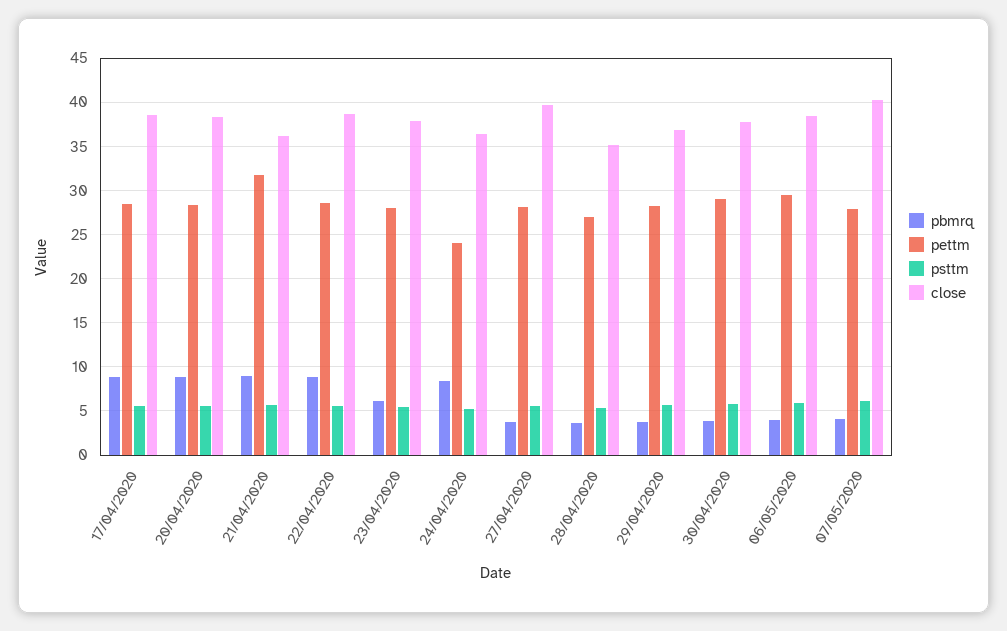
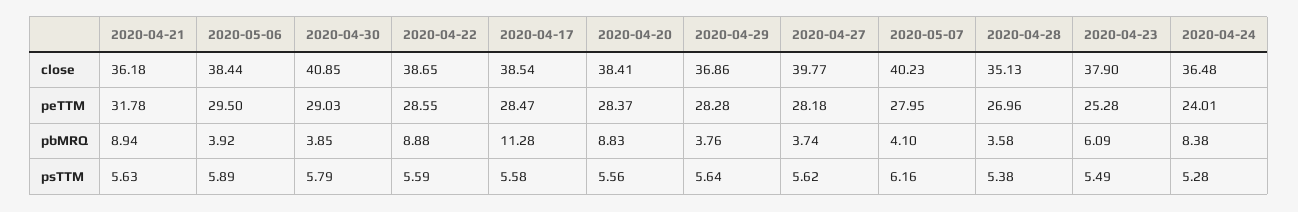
pbmrq, 17/04/2020: 9 -> 11.28
pettm, 23/04/2020: 28 -> 25.28
close, 30/04/2020: 38 -> 40.85

